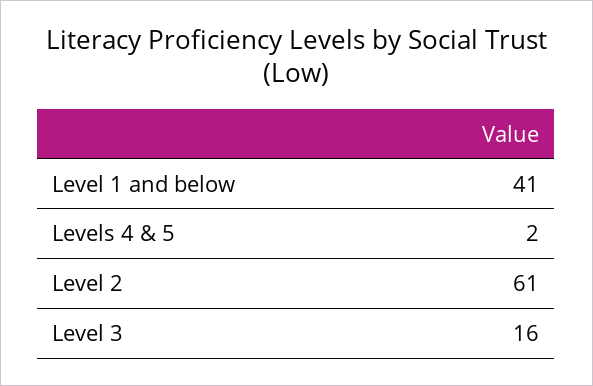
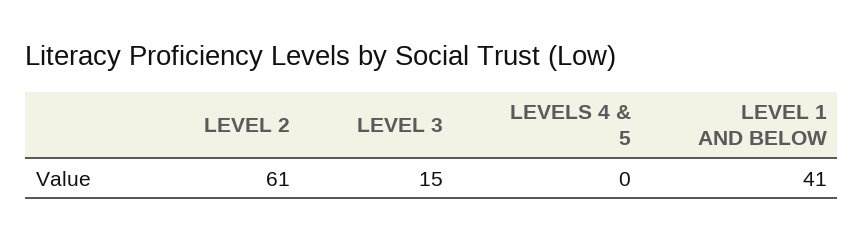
Levels 4 & 5: 2 -> 0
Level 3: 16 -> 15

